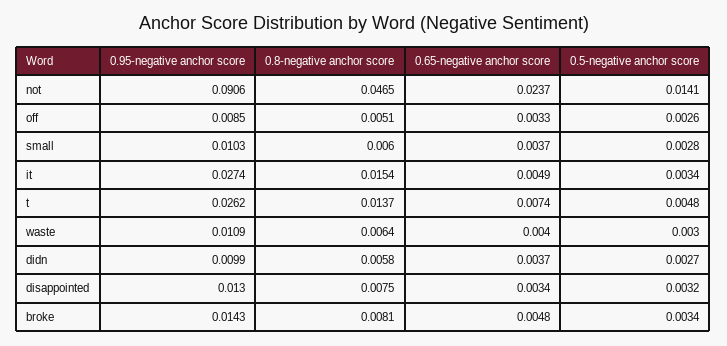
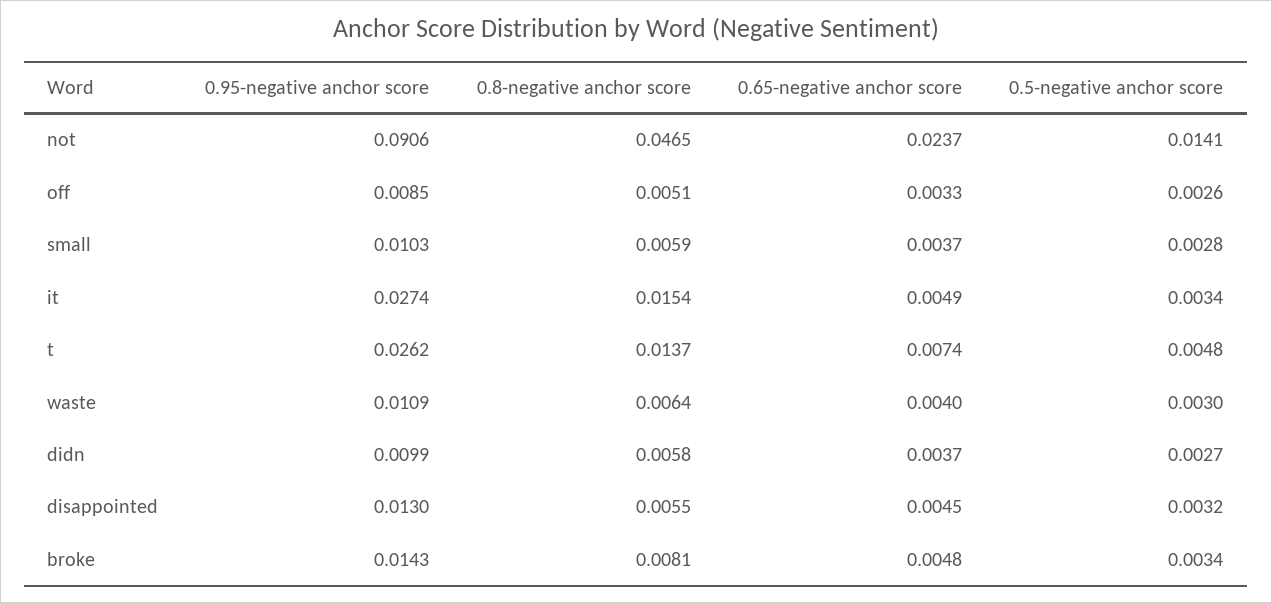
0.8-negative anchor score, small: 0.006 -> 0.0059
0.8-negative anchor score, disappointed: 0.0075 -> 0.0055
0.65-negative anchor score, disappointed: 0.0034 -> 0.0045

